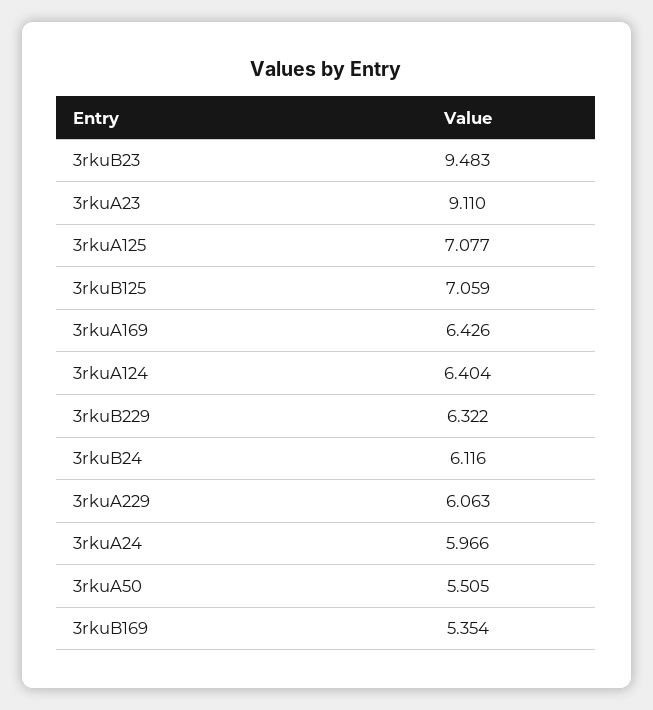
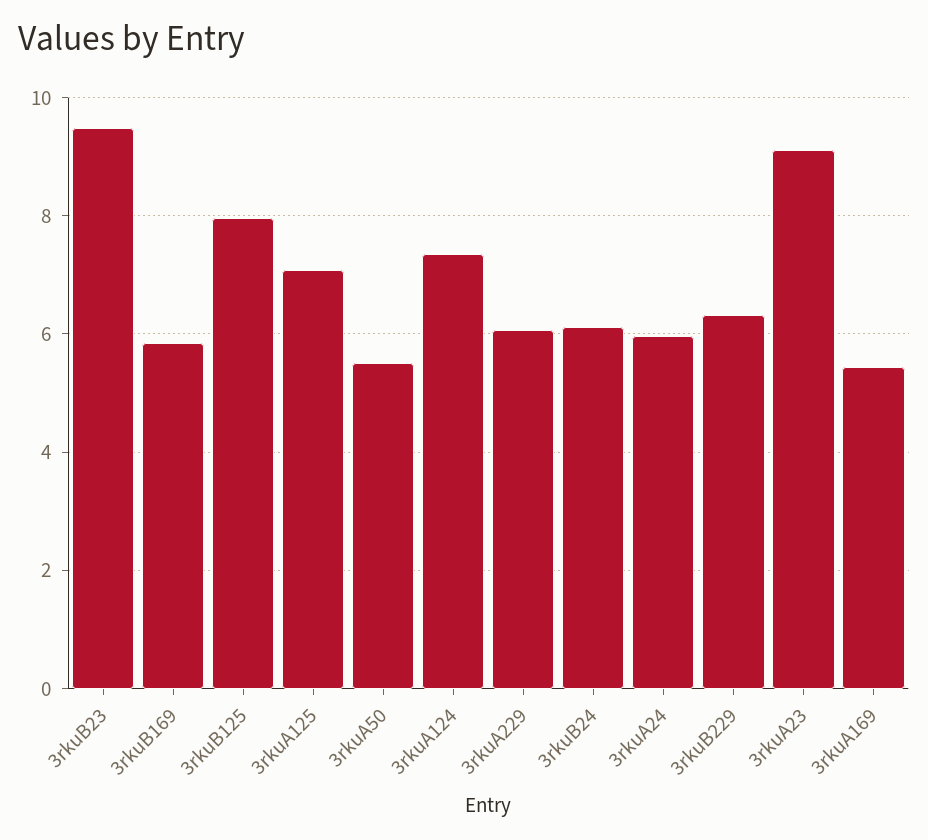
3rkuB125: 7.059 -> 8
3rkuA169: 6.426 -> 5.4
3rkuA124: 6.404 -> 7.4
3rkuB169: 5.354 -> 5.8

